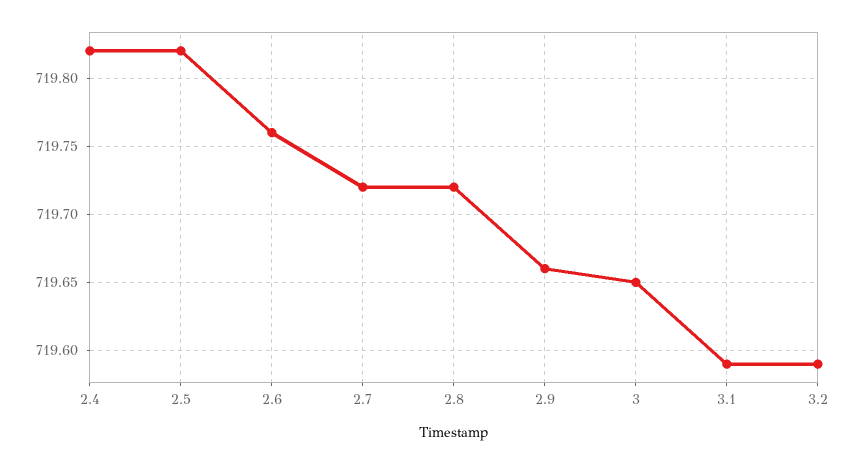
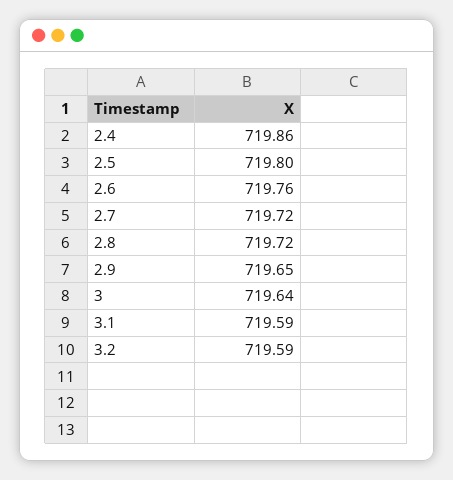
2.4: 719.82 -> 719.86
2.5: 719.82 -> 719.8
2.9: 719.66 -> 719.65
3: 719.65 -> 719.64

